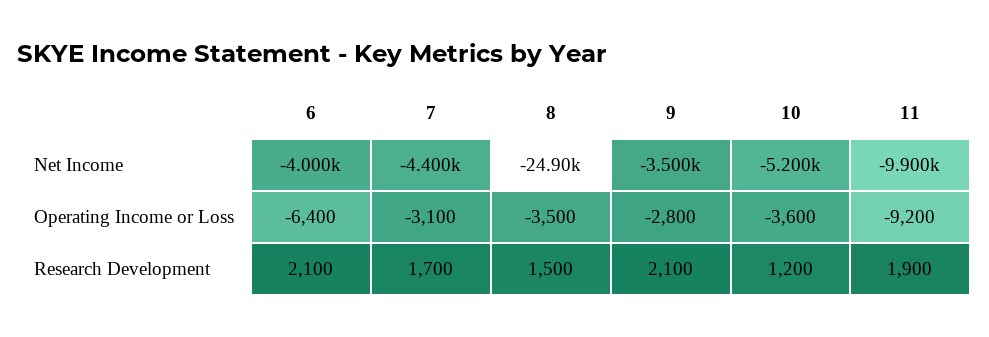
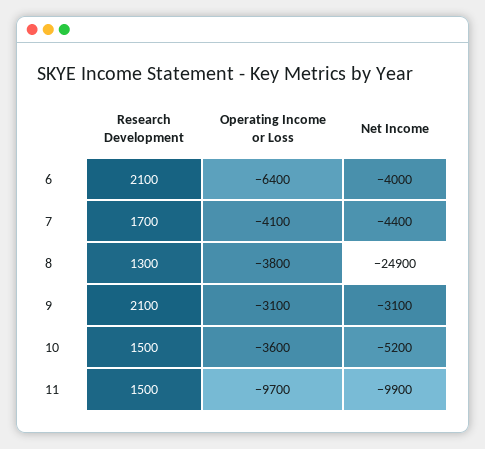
9, Net Income: -3500 -> -3100
7, Operating Income or Loss: -3100 -> -4100
8, Operating Income or Loss: -3500 -> -3800
9, Operating Income or Loss: -2800 -> -3100
11, Operating Income or Loss: -9200 -> -9700
8, Research Development: 1500 -> 1300
10, Research Development: 1200 -> 1500
11, Research Development: 1900 -> 1500

